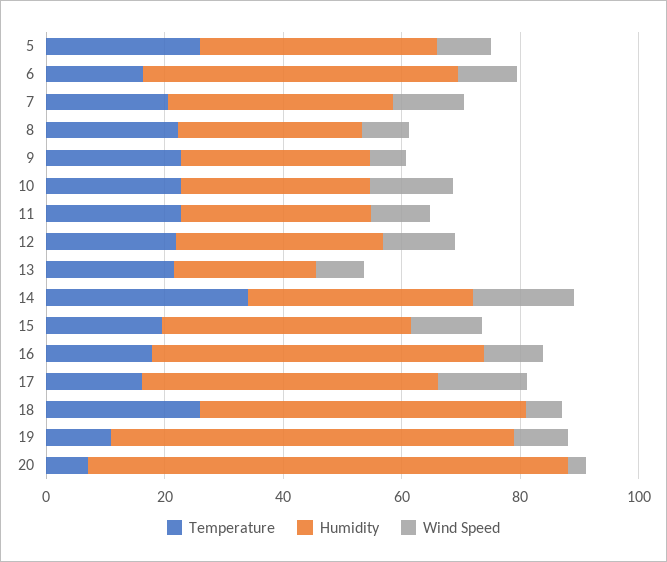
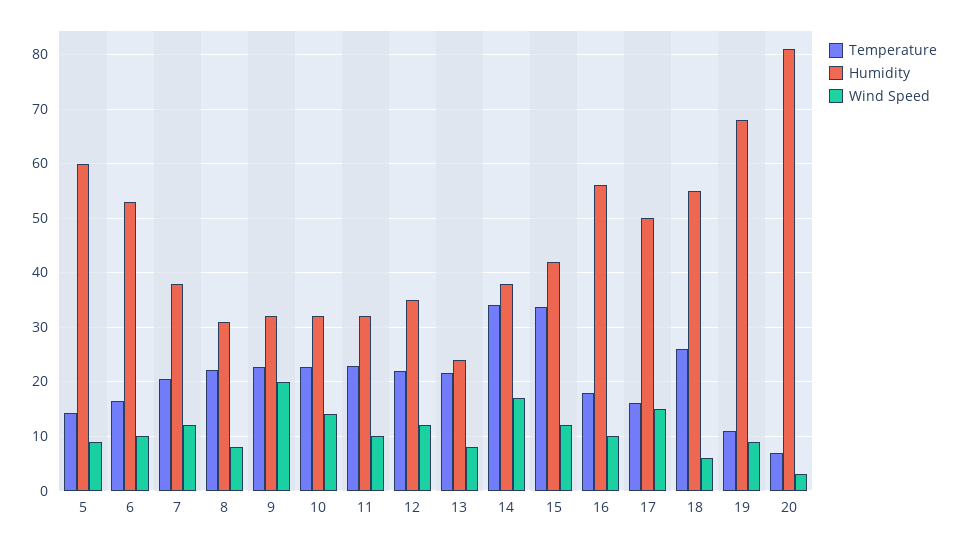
Temperature, 5: 25 -> 14
Humidity, 5: 40 -> 60
Wind Speed, 9: 5 -> 20
Temperature, 15: 20 -> 34

